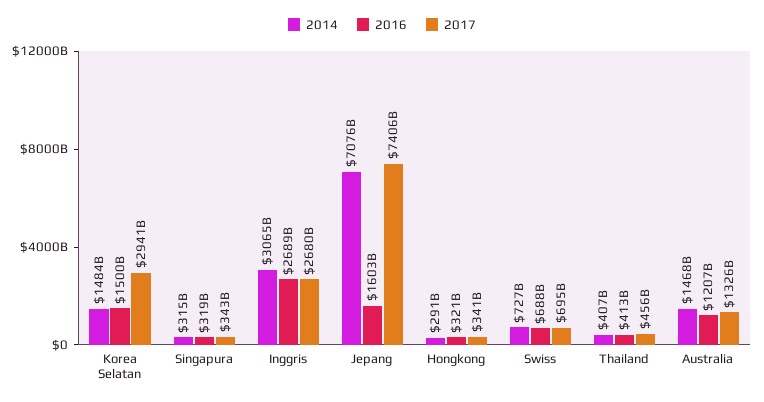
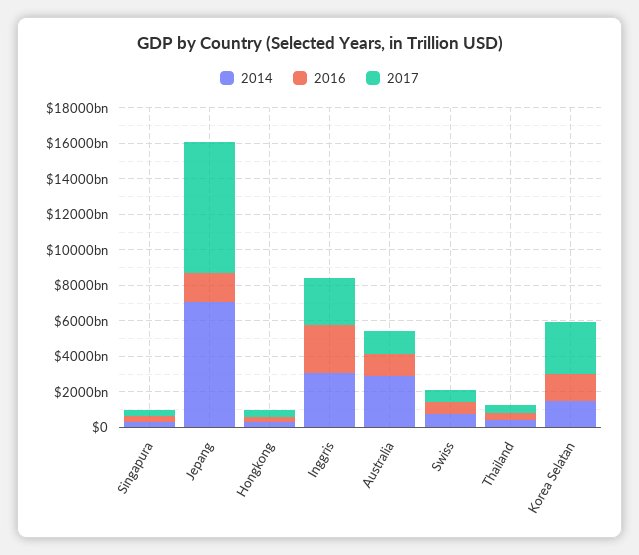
2014, Australia: 1468000000000 -> 3000000000000

